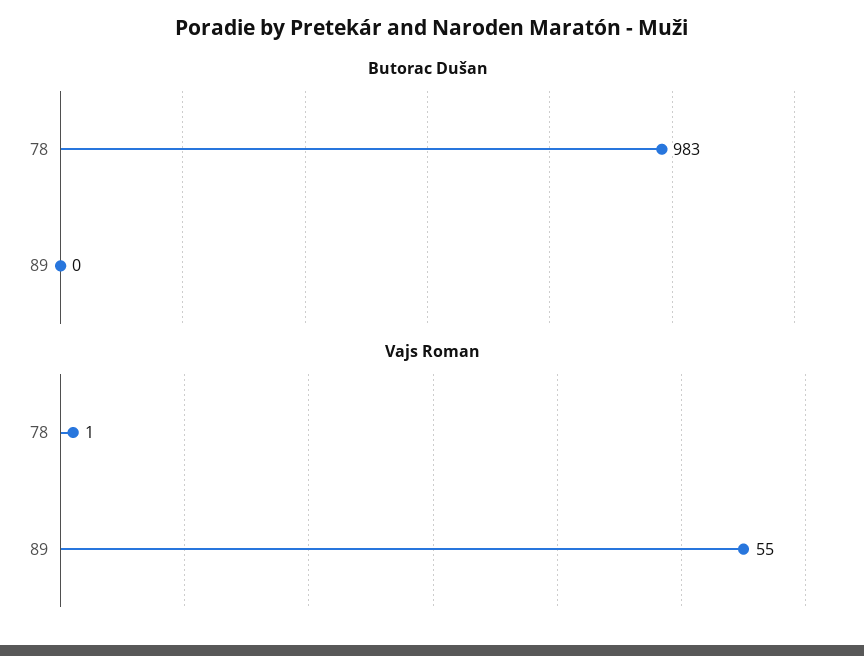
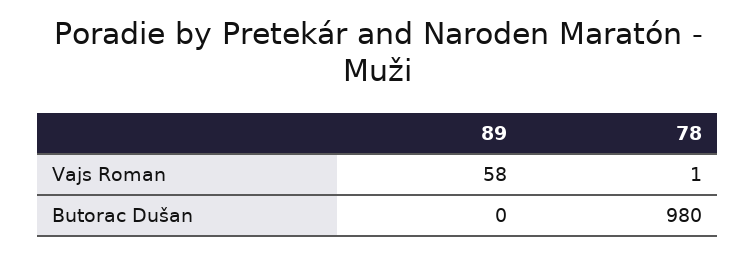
Butorac Dušan, 78: 983 -> 980
Vajs Roman, 89: 55 -> 58

